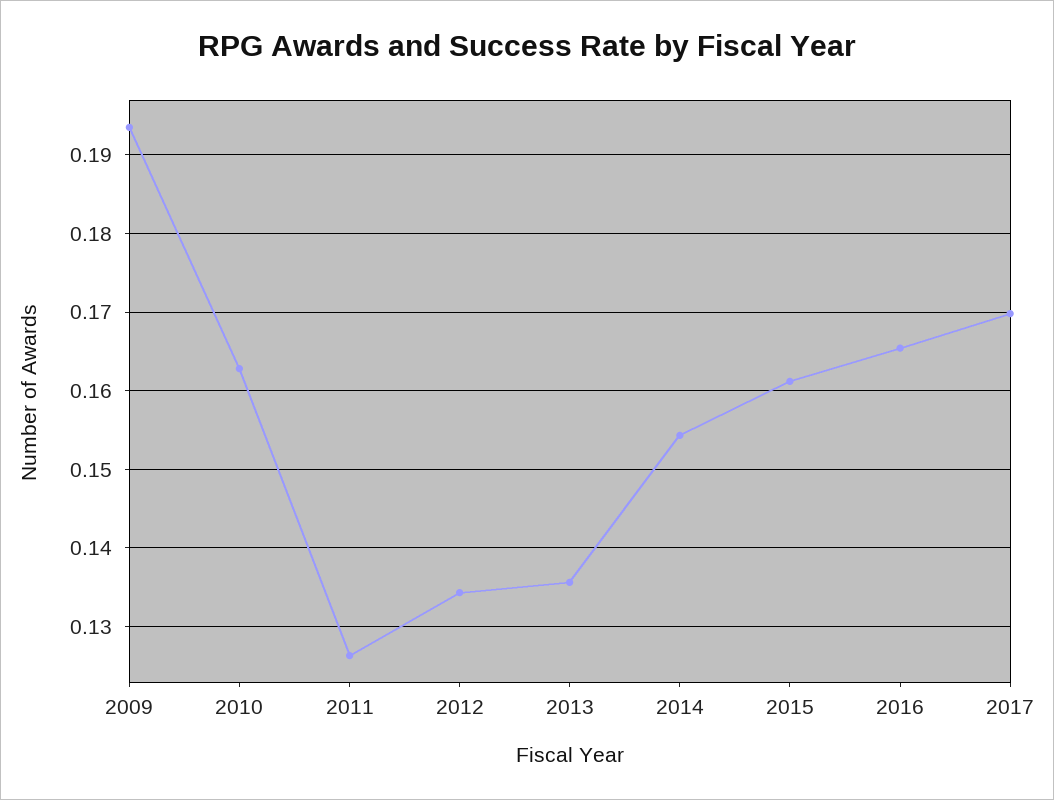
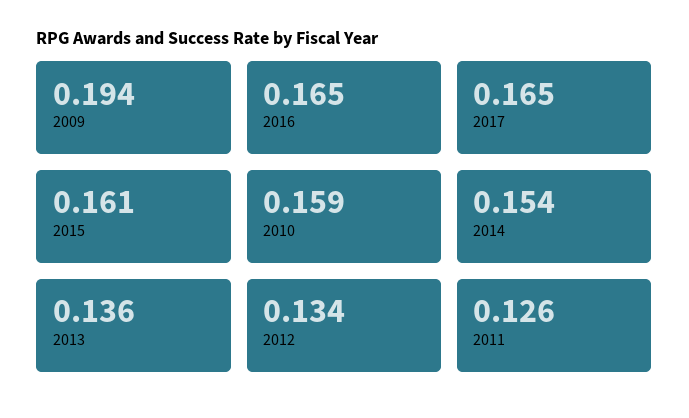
2010: 0.163 -> 0.159
2017: 0.17 -> 0.165

